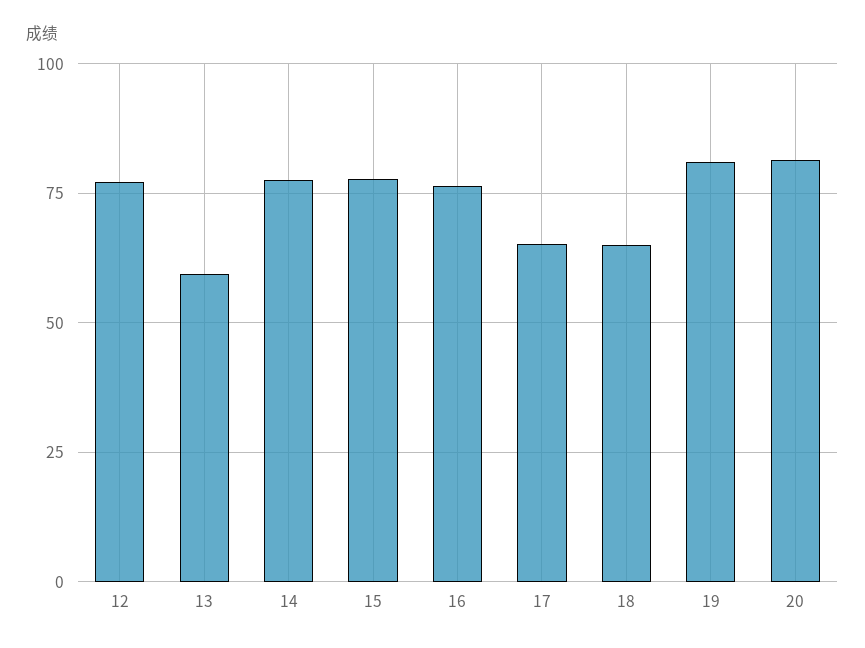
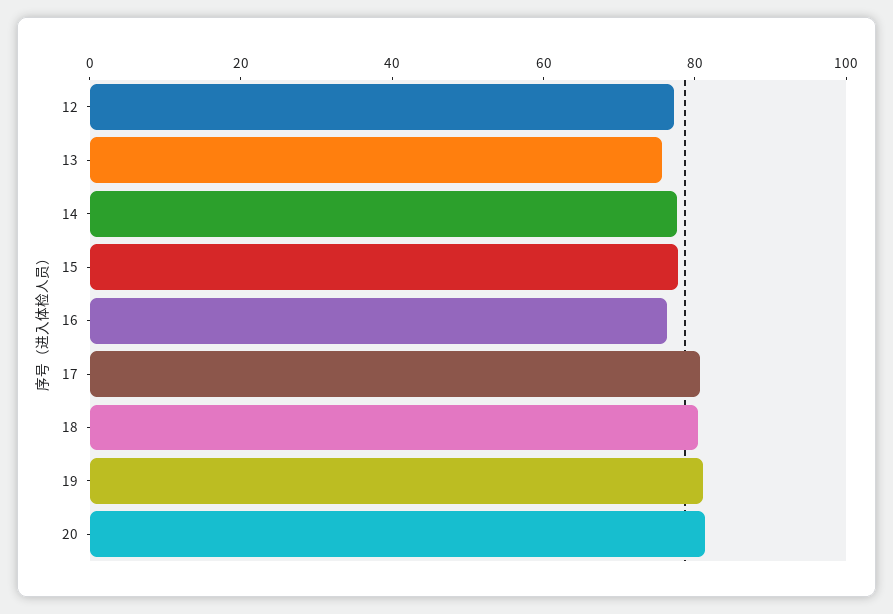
13: 60 -> 75
17: 65 -> 80
18: 65 -> 80

